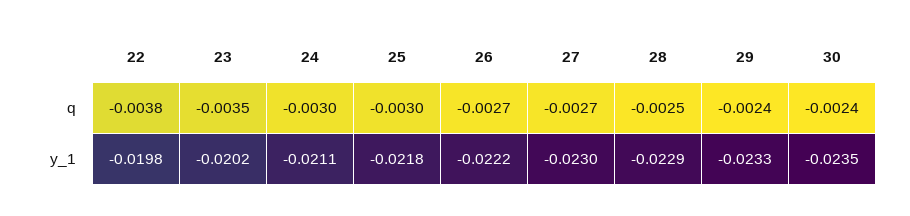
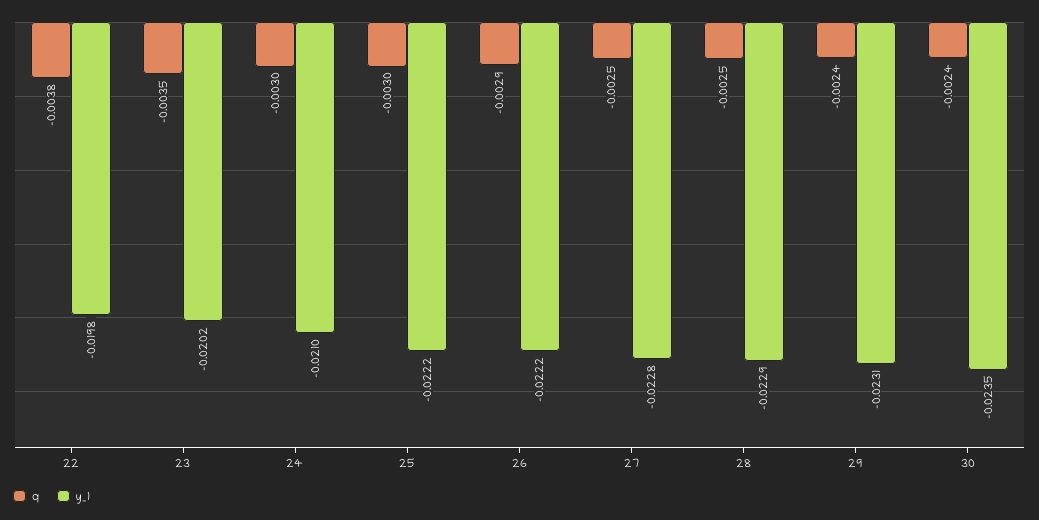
q, 26: -0.0027 -> -0.0029
q, 27: -0.0027 -> -0.0025
y_1, 24: -0.0211 -> -0.021
y_1, 25: -0.0218 -> -0.0222
y_1, 27: -0.023 -> -0.0228
y_1, 29: -0.0233 -> -0.0231

